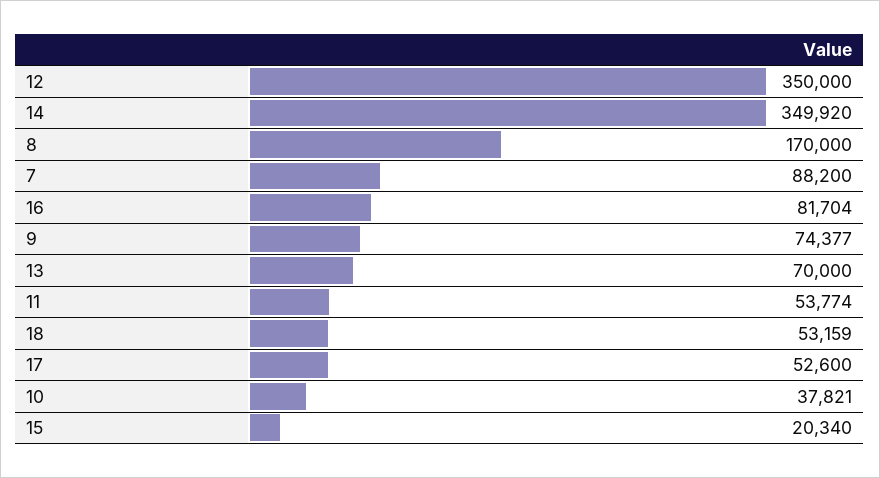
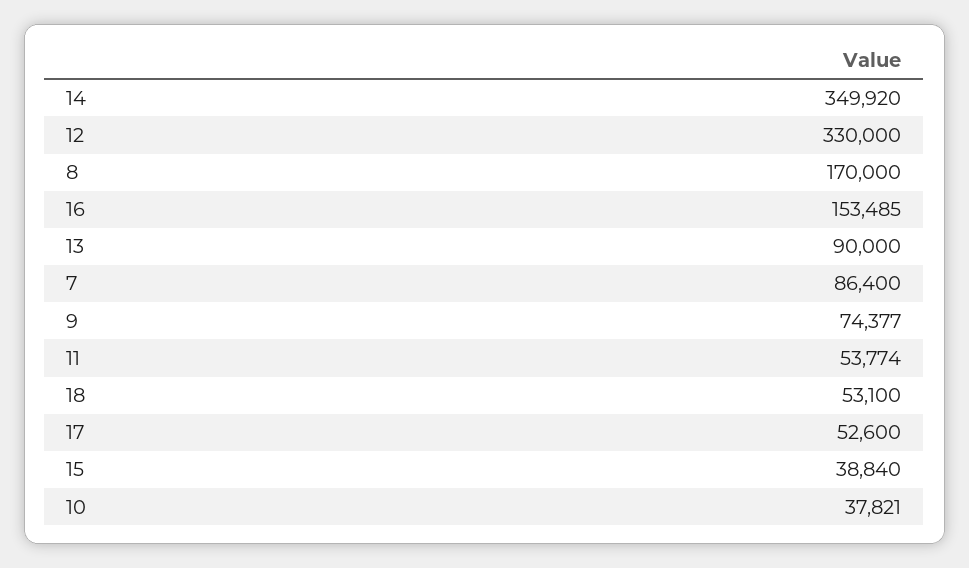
12: 350000 -> 330000
7: 88200 -> 86400
16: 81704 -> 153485
13: 70000 -> 90000
18: 53159 -> 53100
15: 20340 -> 38840

